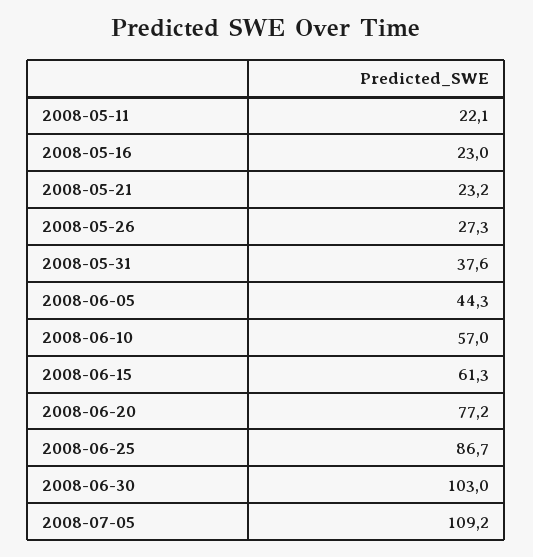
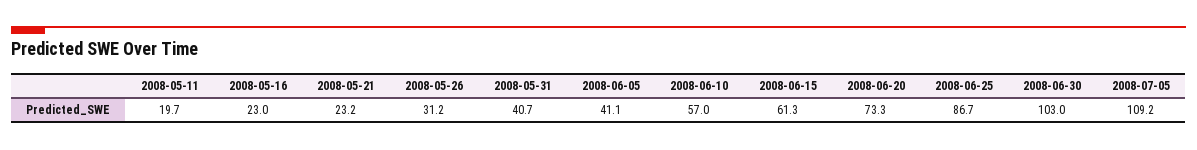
2008-05-11: 22.1 -> 19.7
2008-05-26: 27.3 -> 31.2
2008-05-31: 37.6 -> 40.7
2008-06-05: 44.3 -> 41.1
2008-06-20: 77.2 -> 73.3

